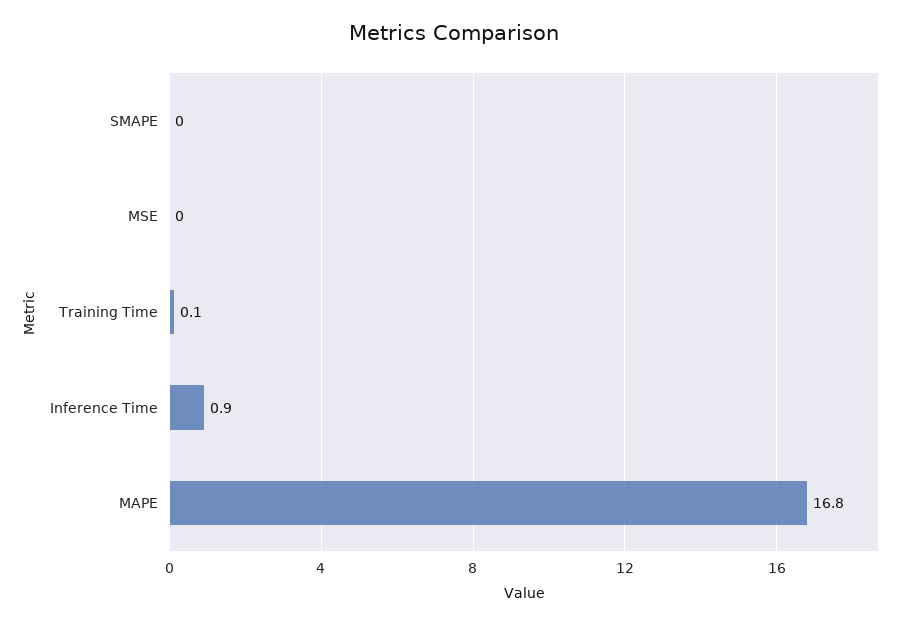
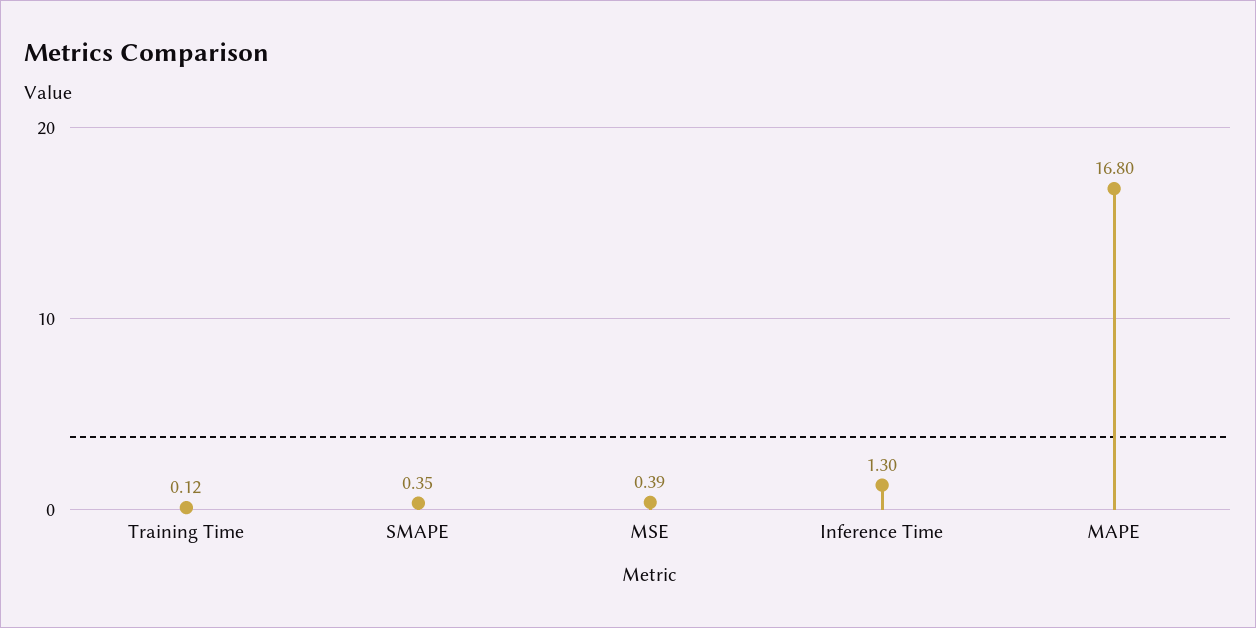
SMAPE: 0 -> 0.35
MSE: 0 -> 0.39
Inference Time: 0.9 -> 1.3

